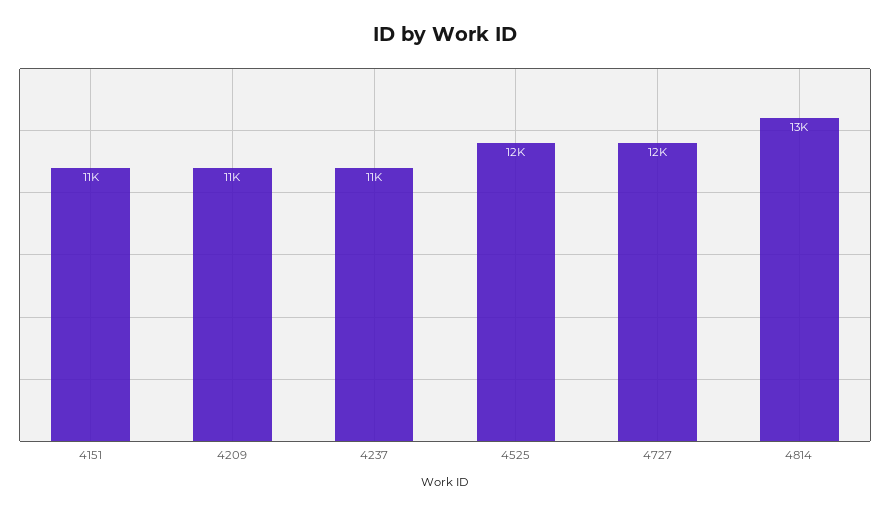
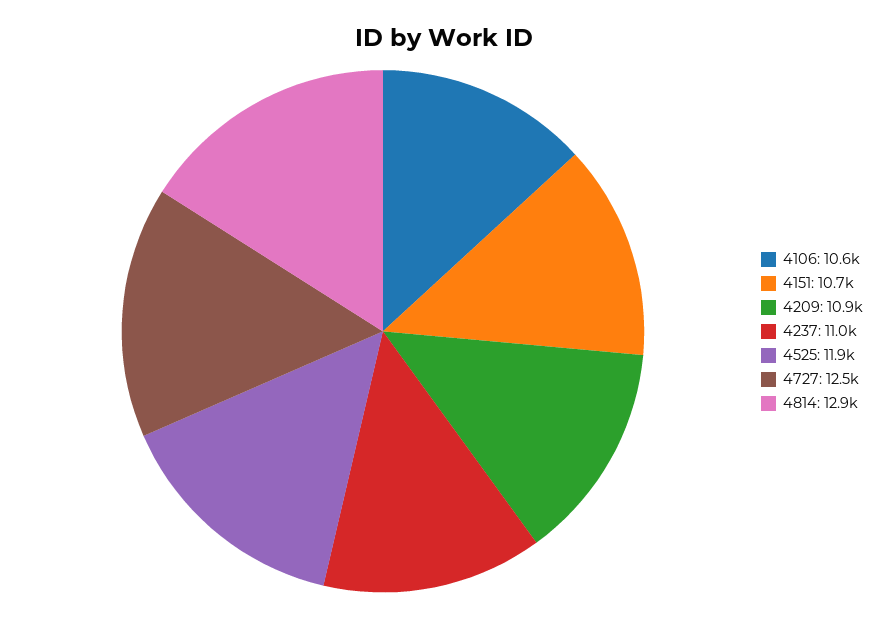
4106: none -> 10600

